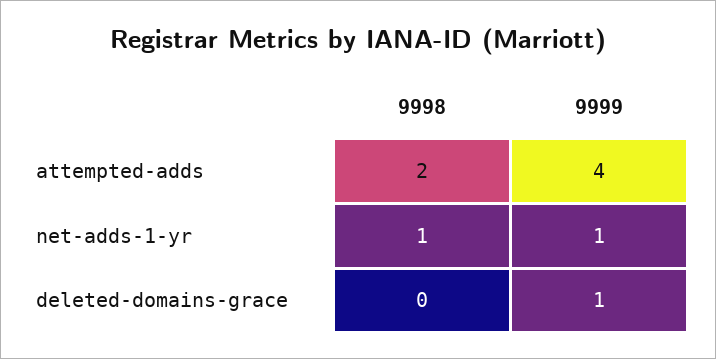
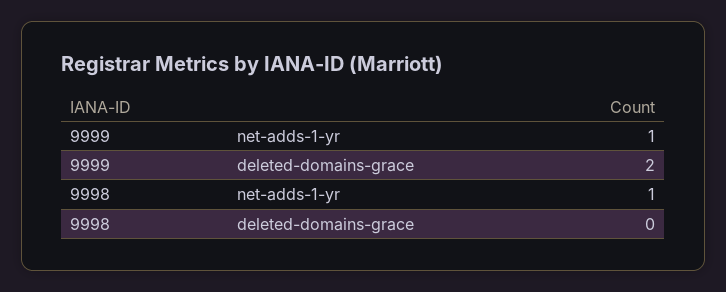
9998, attempted-adds: 2 -> none
9999, attempted-adds: 4 -> none
9999, deleted-domains-grace: 1 -> 2

